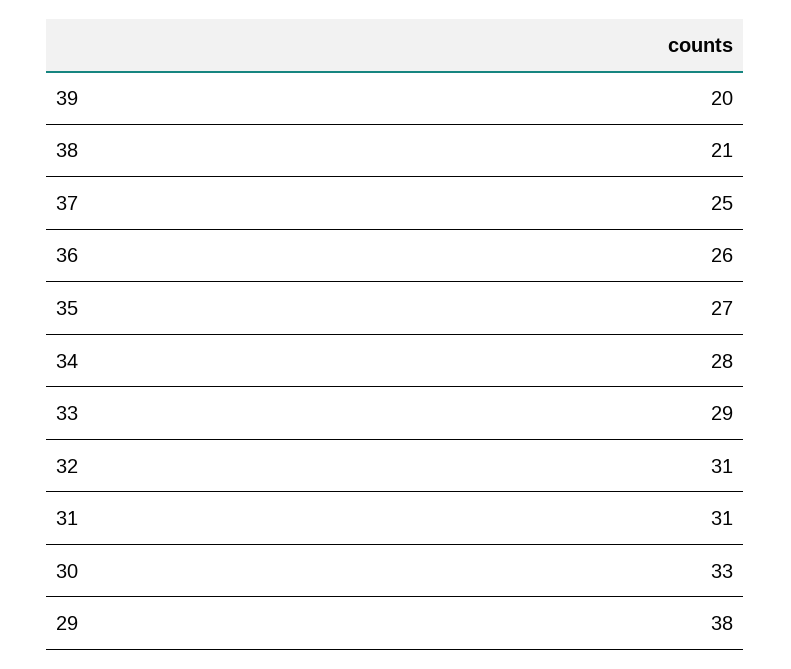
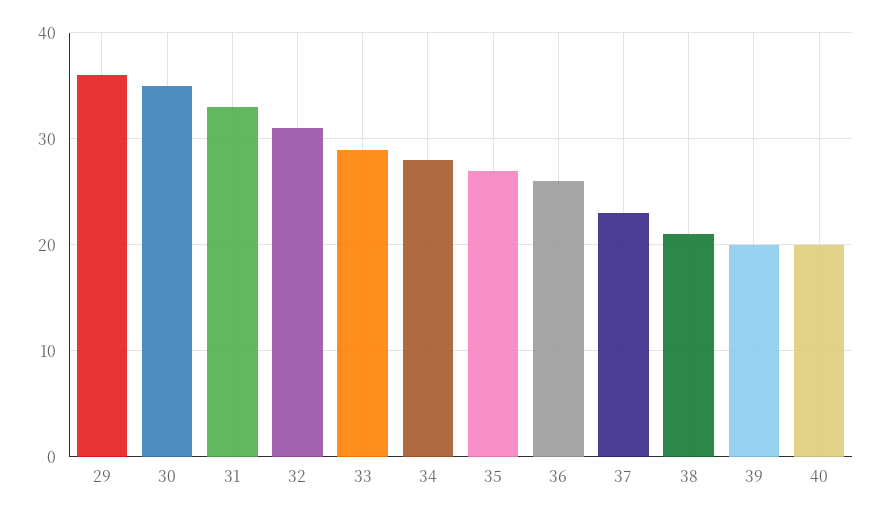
37: 25 -> 23
31: 31 -> 33
30: 33 -> 35
29: 38 -> 36
40: none -> 20

